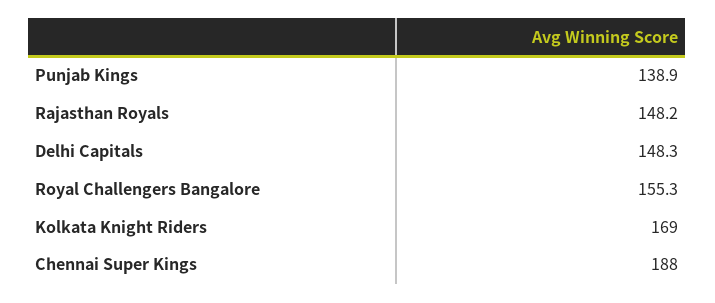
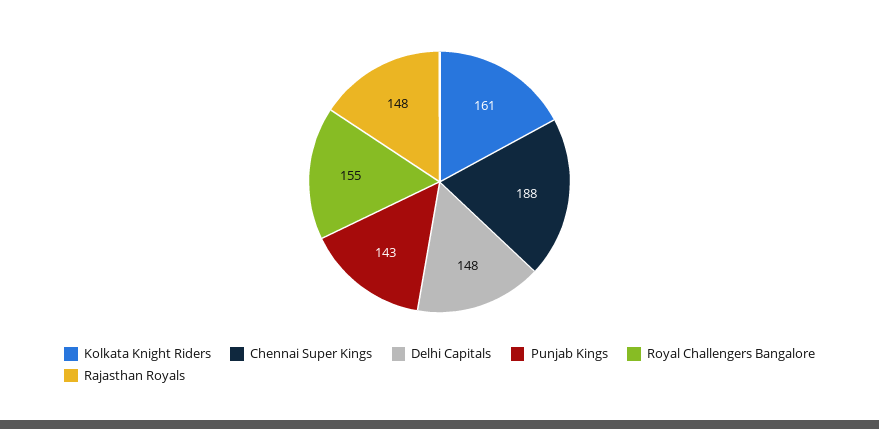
Punjab Kings: 138.9 -> 143
Kolkata Knight Riders: 169 -> 161

